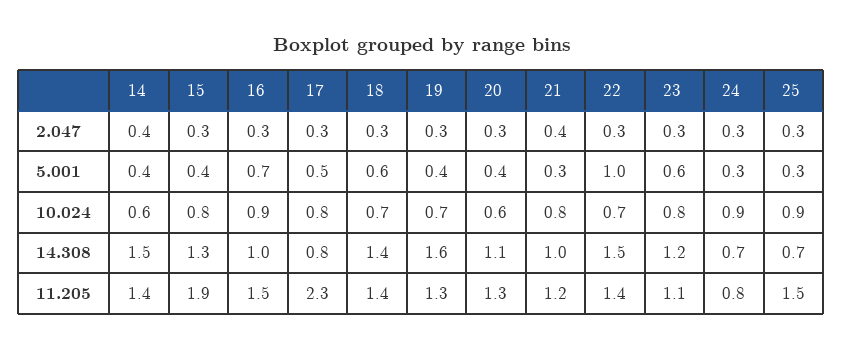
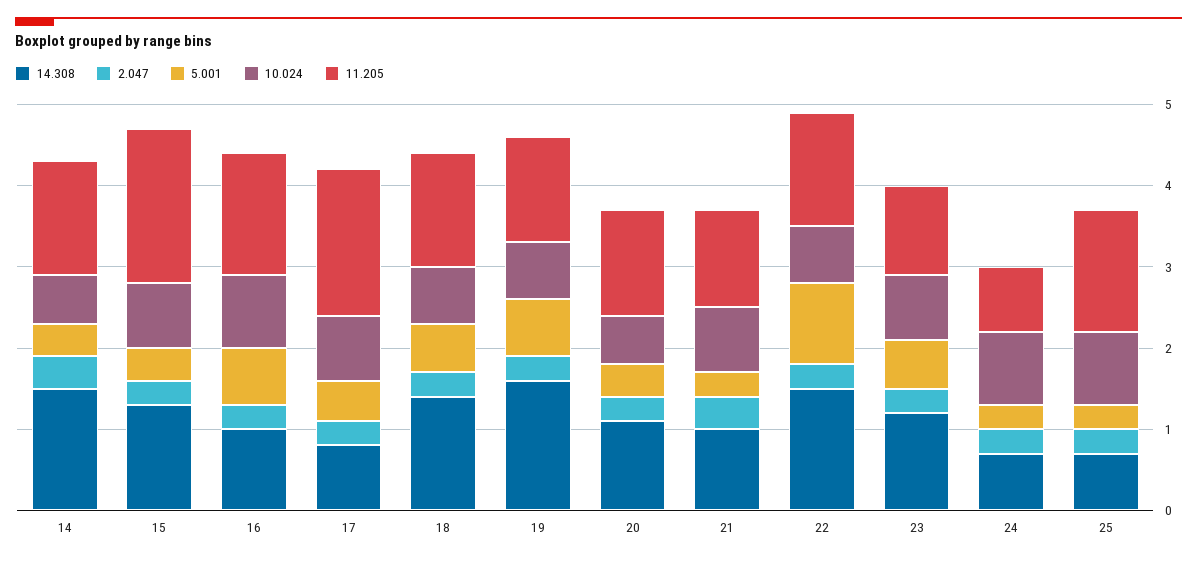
5.001, 19: 0.4 -> 0.7
11.205, 17: 2.3 -> 1.8

